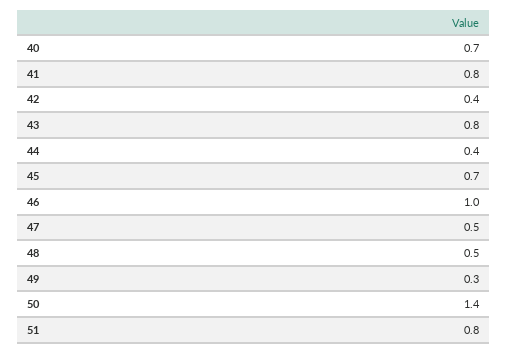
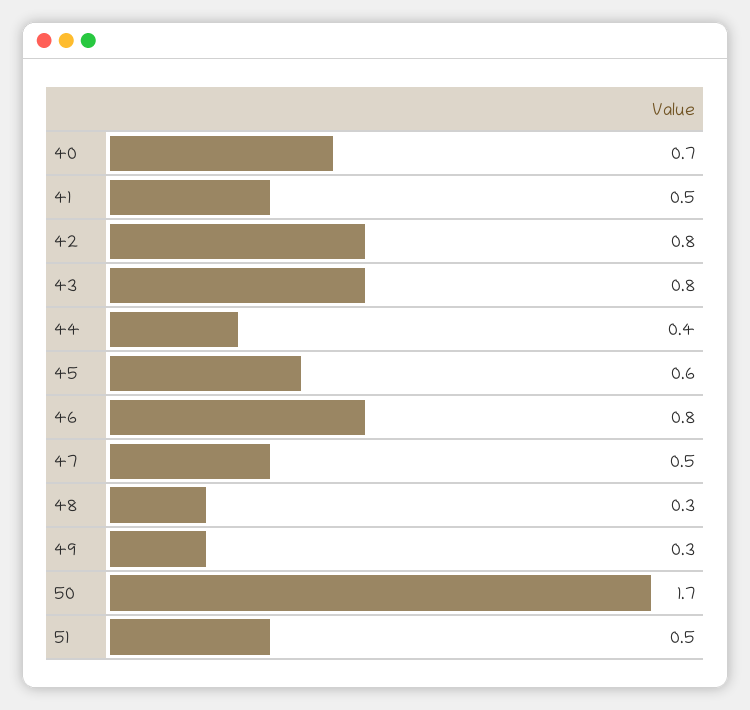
41: 0.8 -> 0.5
42: 0.4 -> 0.8
45: 0.7 -> 0.6
46: 1 -> 0.8
48: 0.5 -> 0.3
50: 1.4 -> 1.7
51: 0.8 -> 0.5

